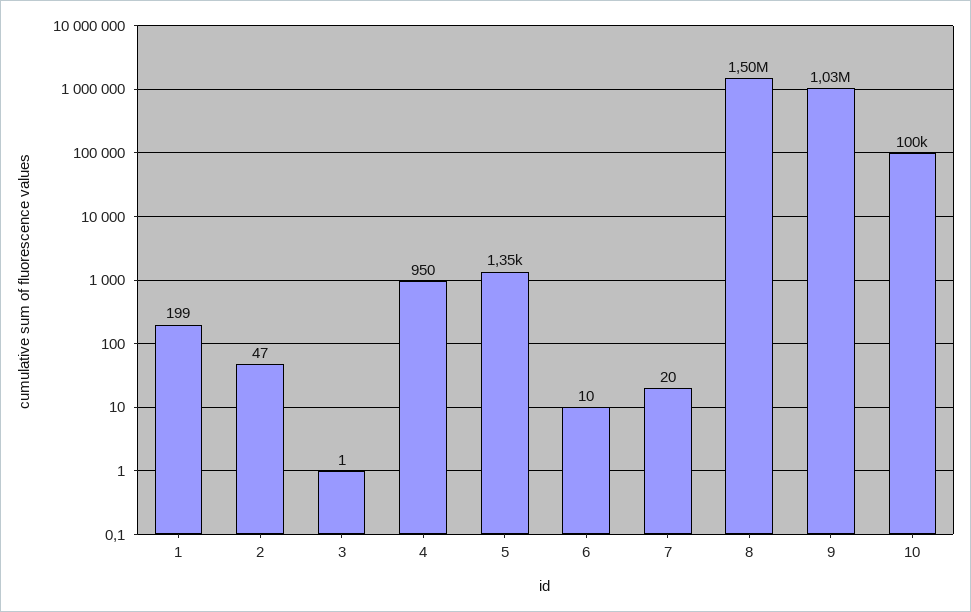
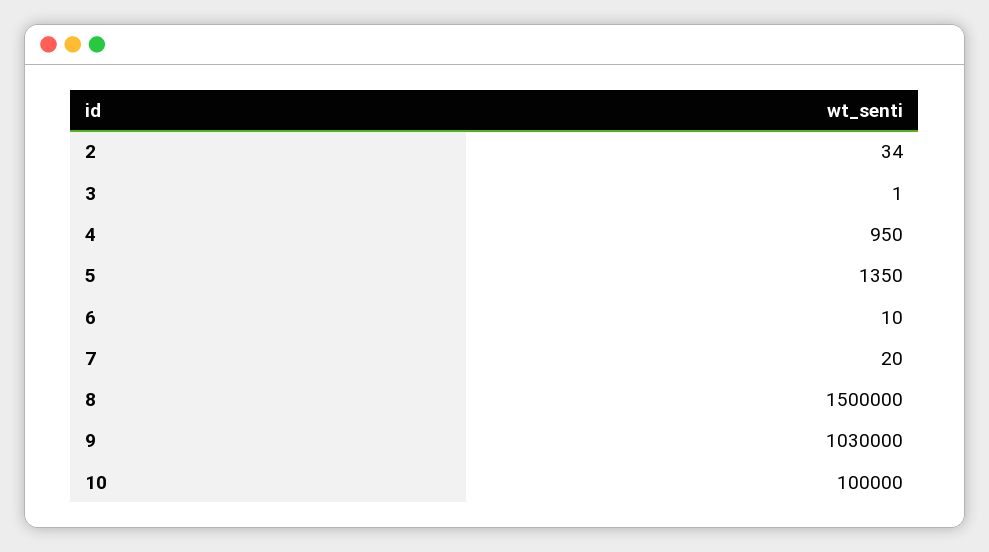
1: 199 -> none
2: 47 -> 34

